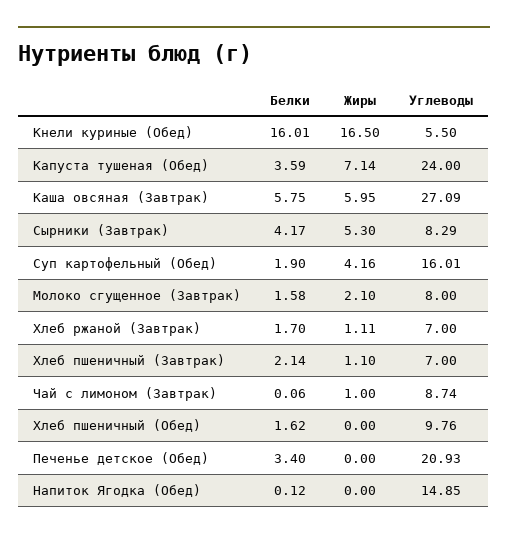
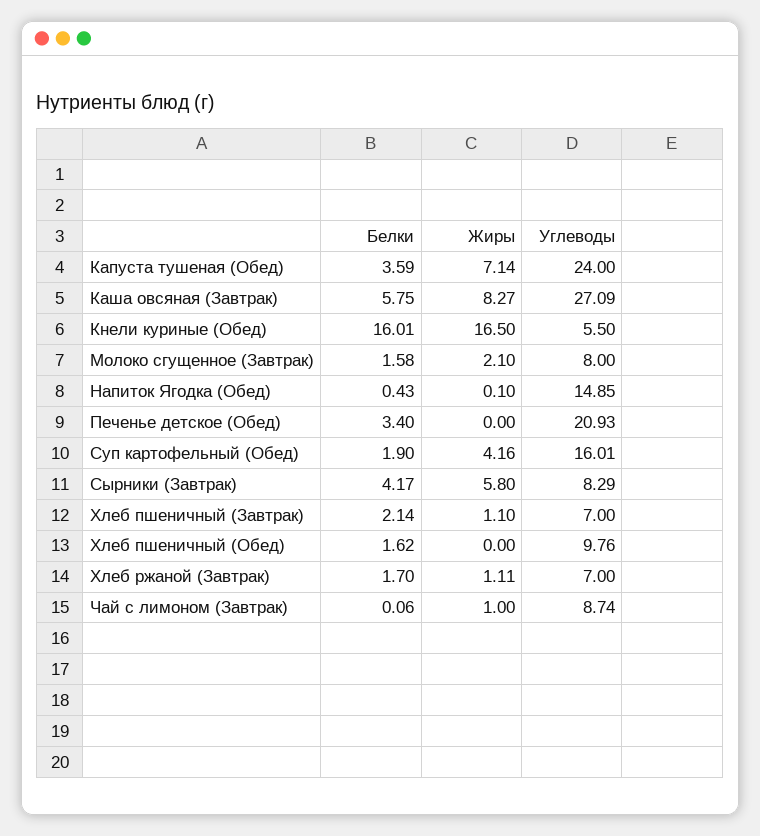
Жиры, Каша овсяная (Завтрак): 5.95 -> 8.27
Жиры, Сырники (Завтрак): 5.3 -> 5.8
Белки, Напиток Ягодка (Обед): 0.12 -> 0.43
Жиры, Напиток Ягодка (Обед): 0 -> 0.1

